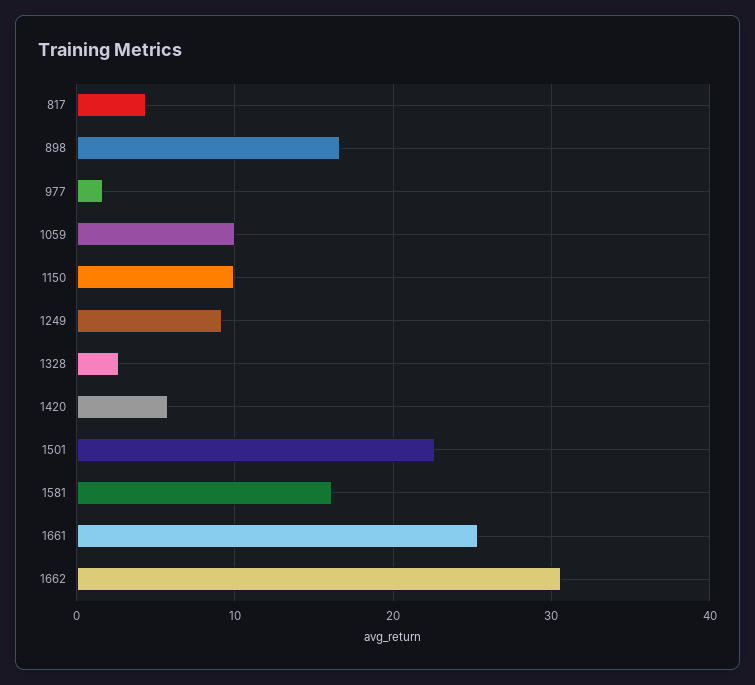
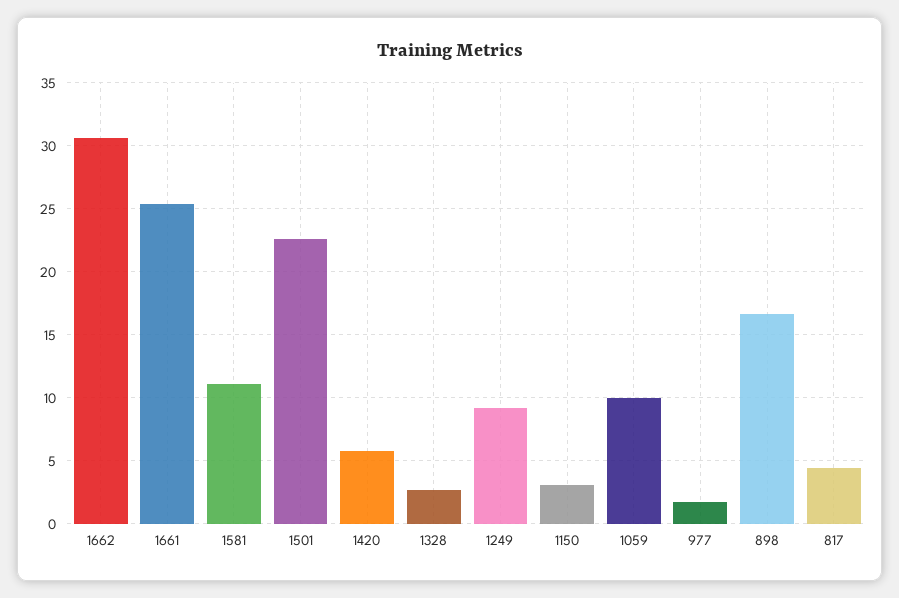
1150: 10 -> 3
1581: 16 -> 11

